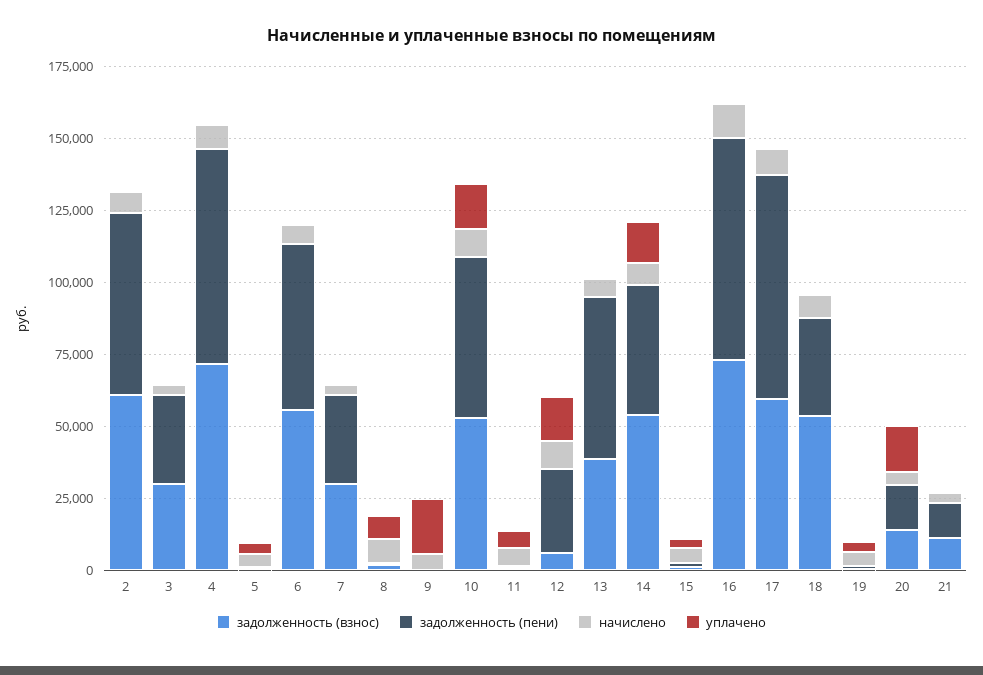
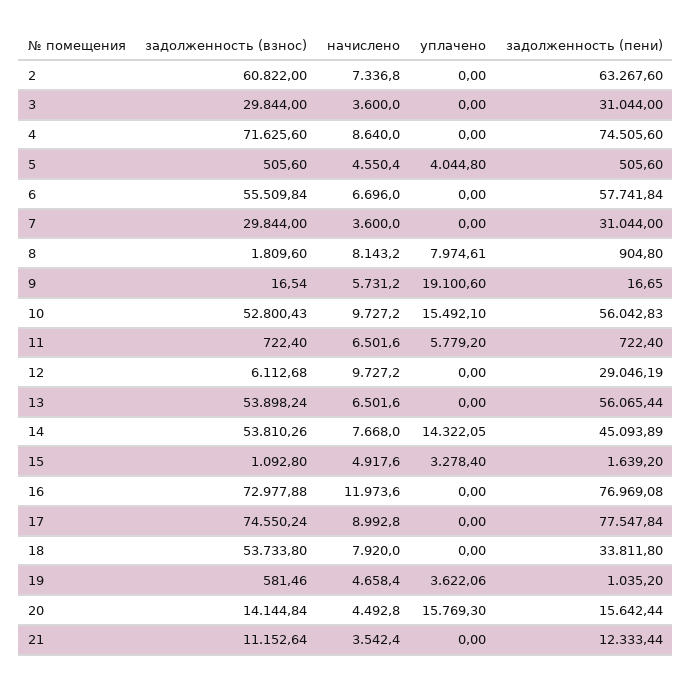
уплачено, 12: 15000 -> 0
задолженность (взнос), 13: 40000 -> 53898.24
задолженность (взнос), 17: 60000 -> 74550.24

